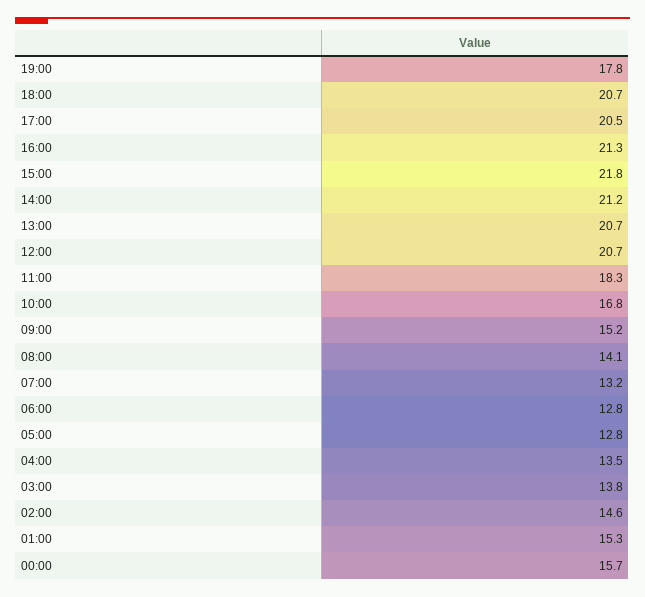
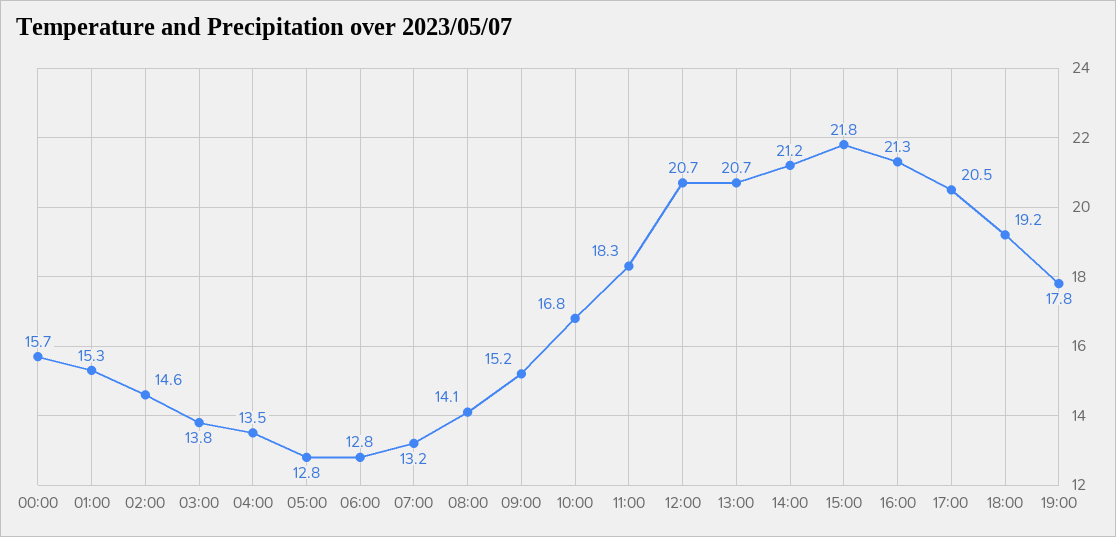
18:00: 20.7 -> 19.2

